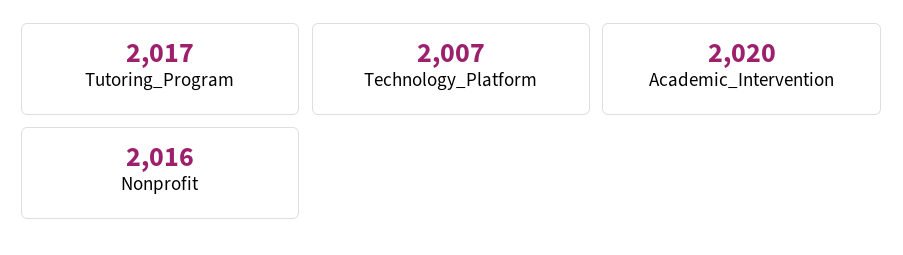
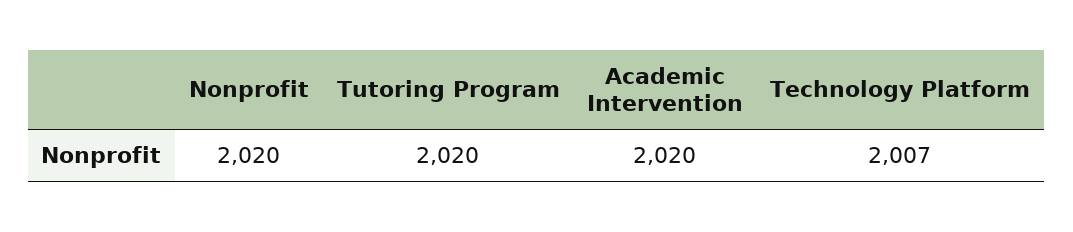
Tutoring_Program: 2017 -> 2020
Nonprofit: 2016 -> 2020

